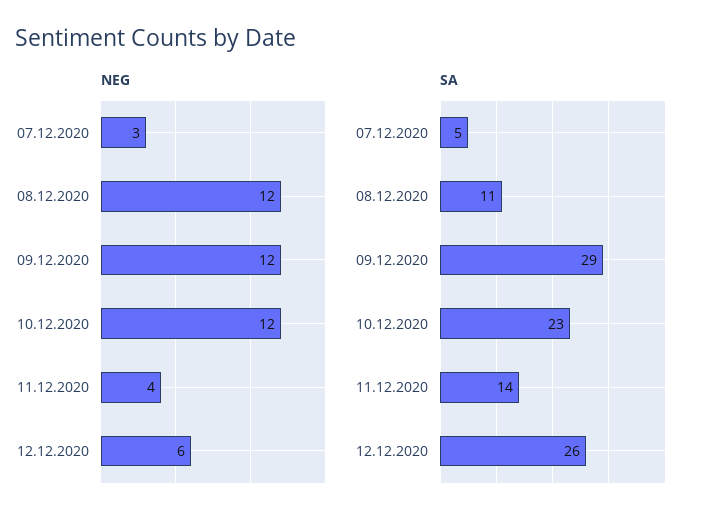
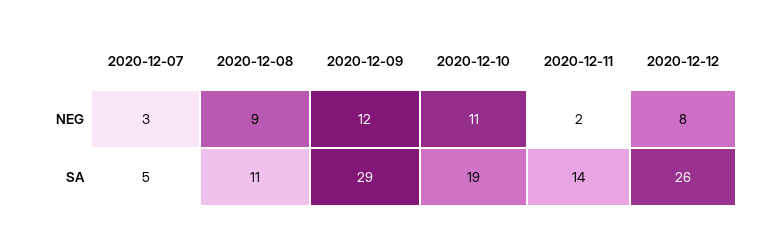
NEG, 08.12.2020: 12 -> 9
NEG, 10.12.2020: 12 -> 11
NEG, 11.12.2020: 4 -> 2
NEG, 12.12.2020: 6 -> 8
SA, 10.12.2020: 23 -> 19

